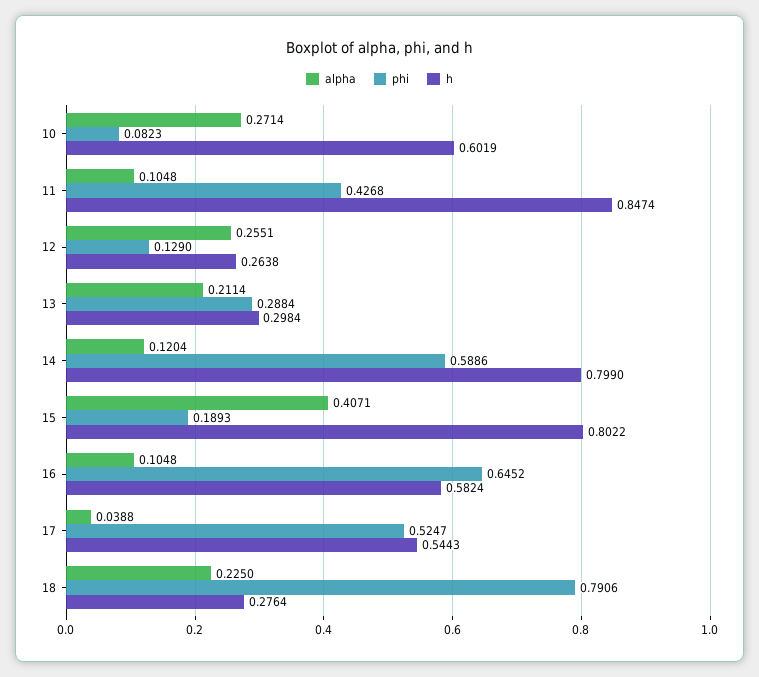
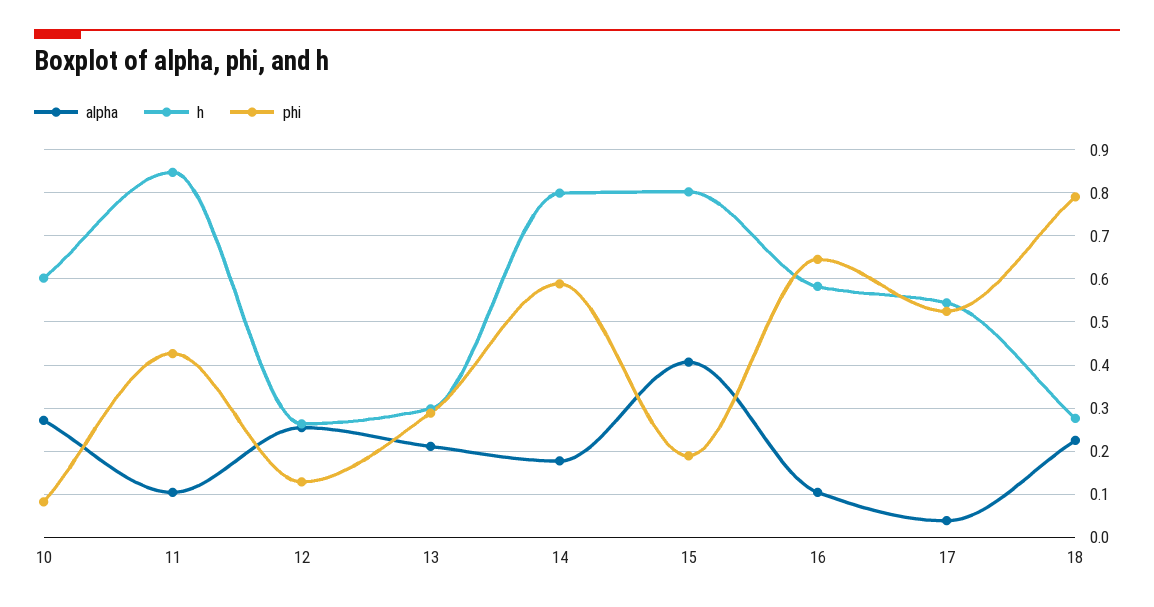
alpha, 14: 0.1204 -> 0.18

